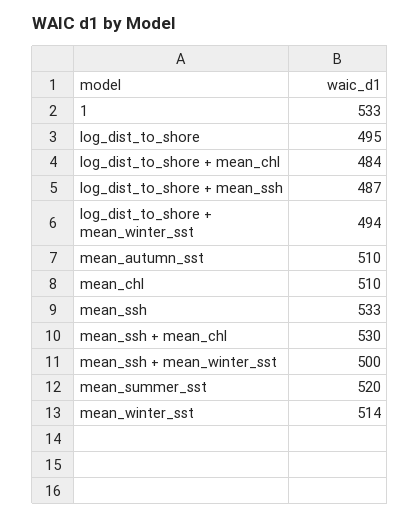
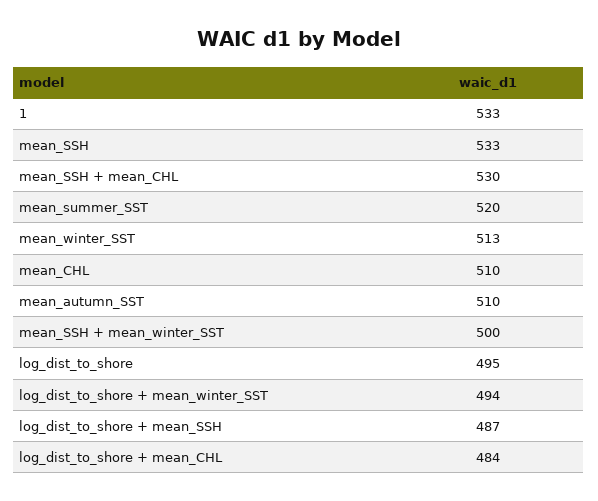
mean_winter_sst: 514 -> 513

